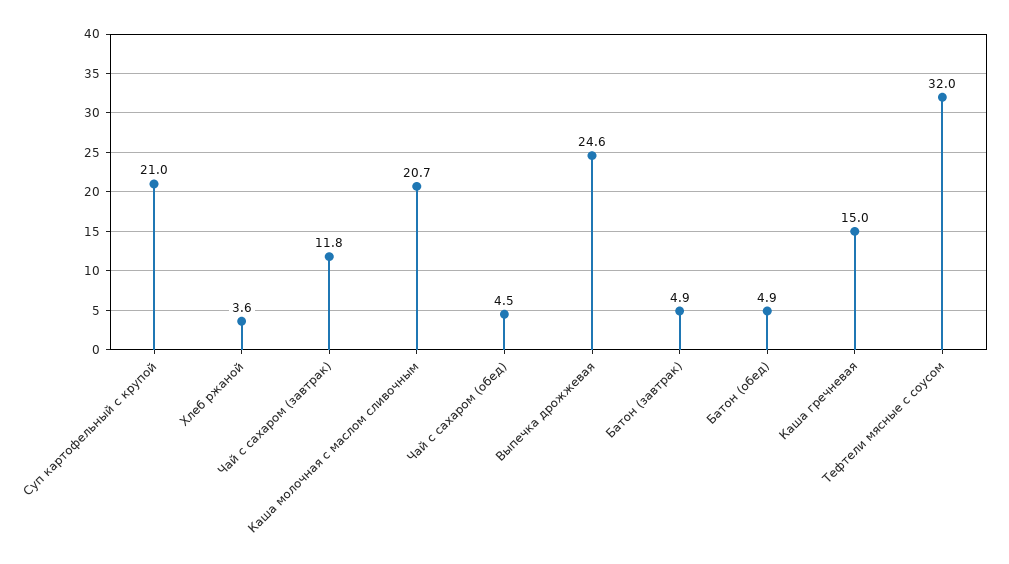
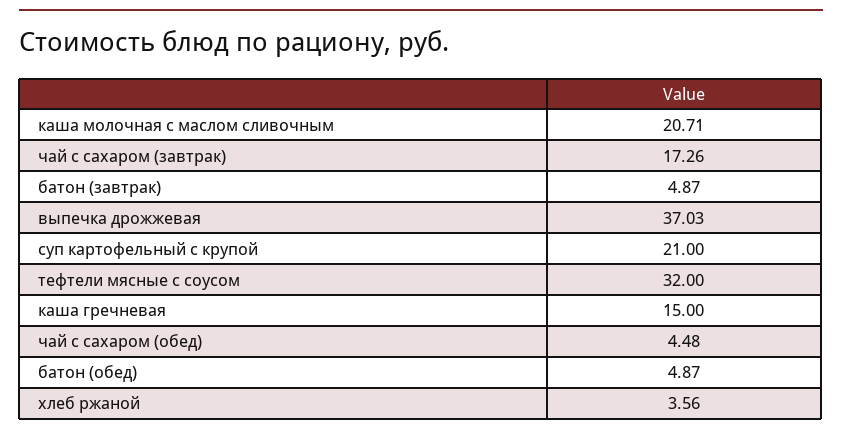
Чай с сахаром (завтрак): 11.8 -> 17.26
Выпечка дрожжевая: 24.6 -> 37.03

